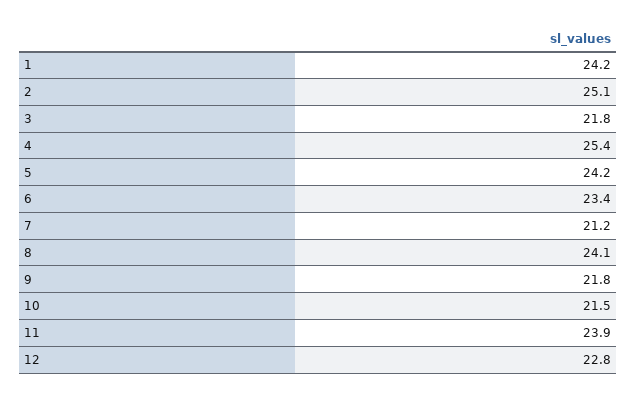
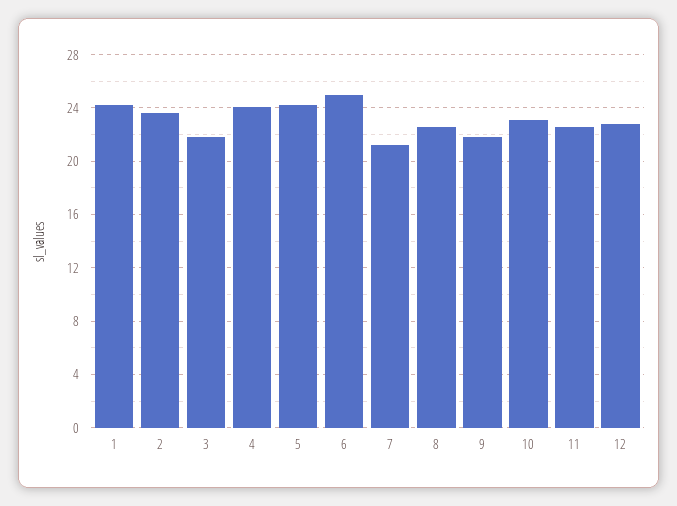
2: 25.1 -> 23.5
4: 25.4 -> 24
6: 23.4 -> 25
8: 24.1 -> 22.5
10: 21.5 -> 23
11: 23.9 -> 22.5

